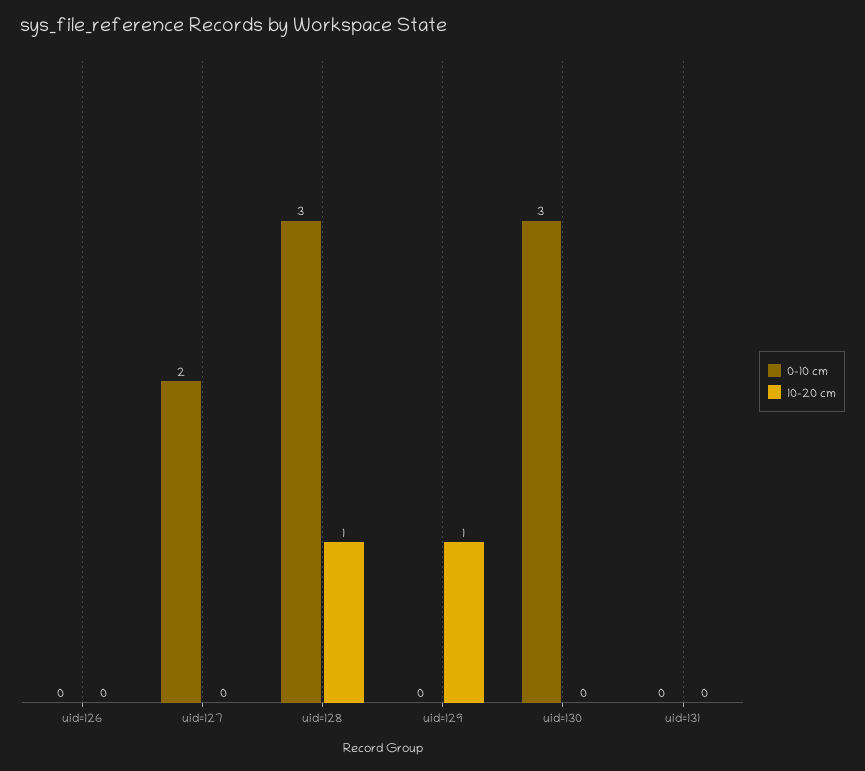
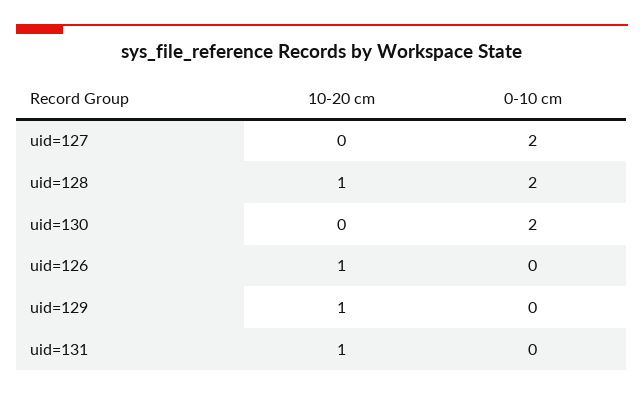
10-20 cm, uid=126: 0 -> 1
0-10 cm, uid=128: 3 -> 2
0-10 cm, uid=130: 3 -> 2
10-20 cm, uid=131: 0 -> 1

